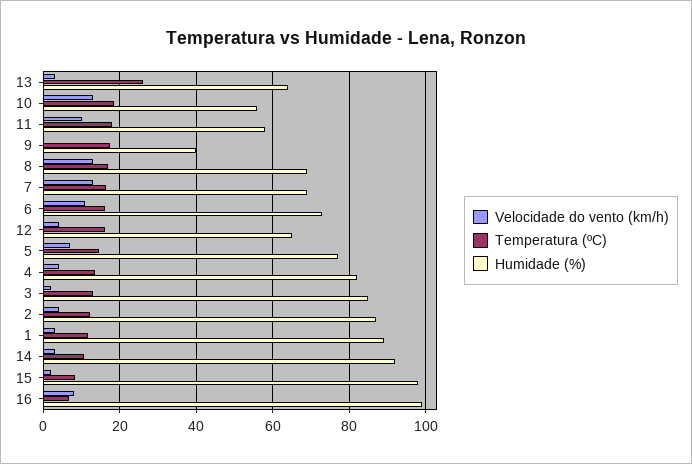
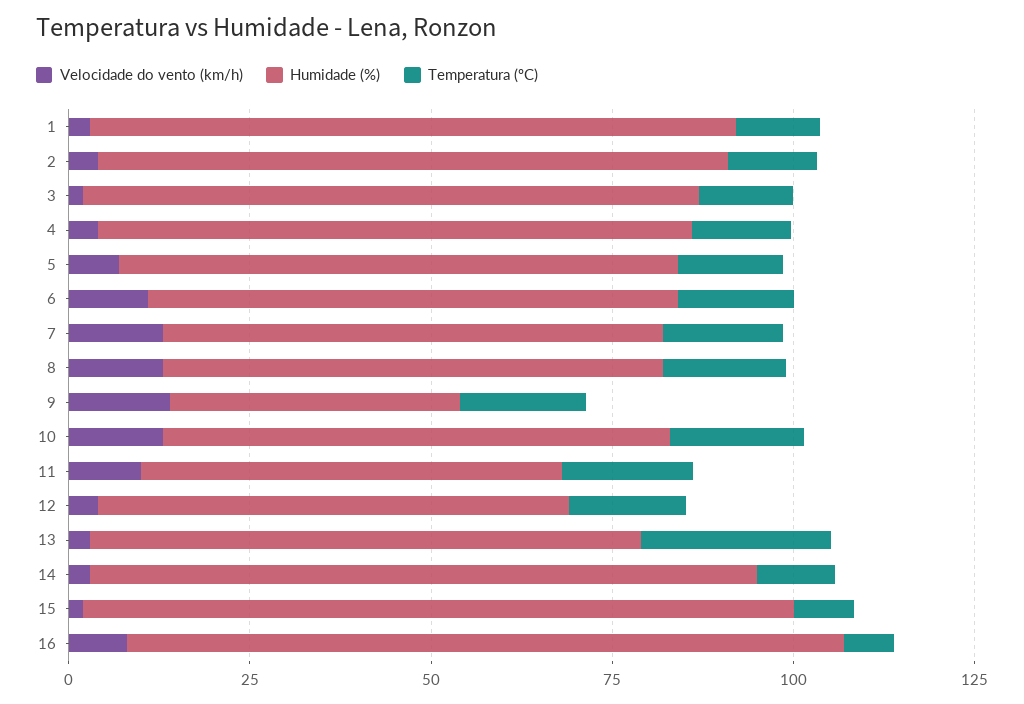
Humidade (%), 13: 64 -> 75
Humidade (%), 10: 56 -> 70
Velocidade do vento (km/h), 9: 0 -> 15

